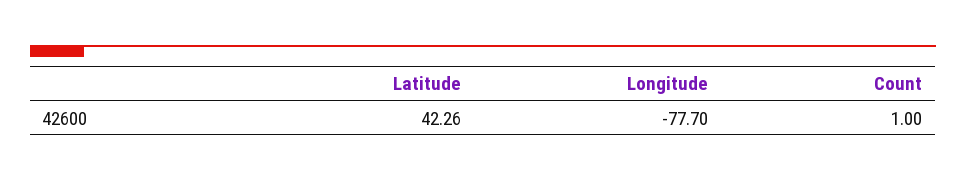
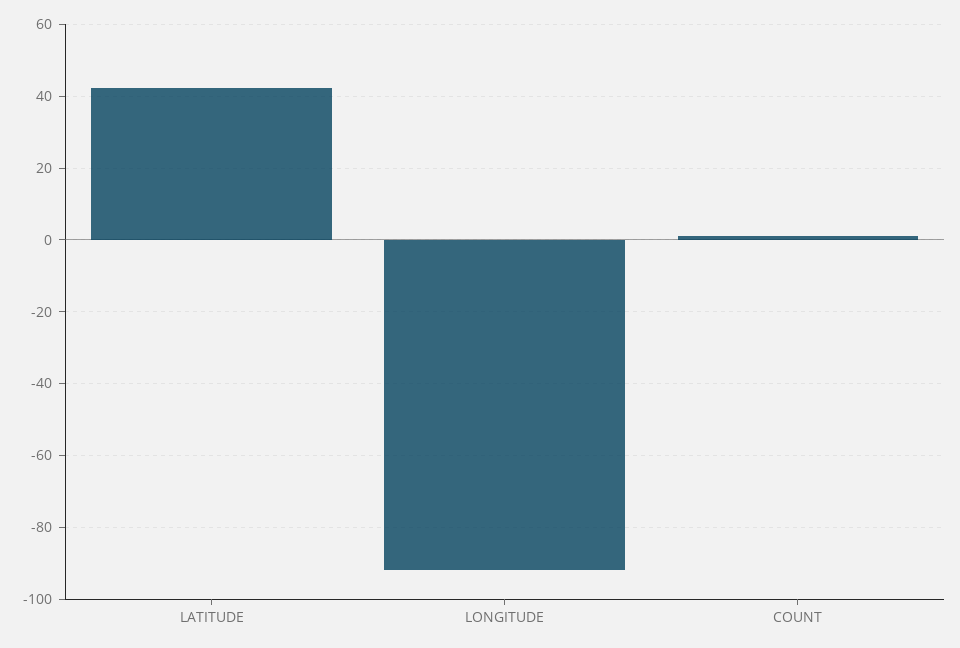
Longitude: -77.7 -> -92

